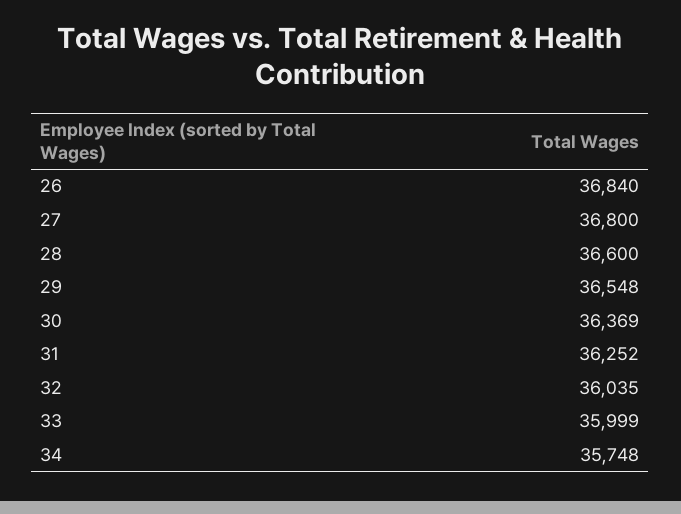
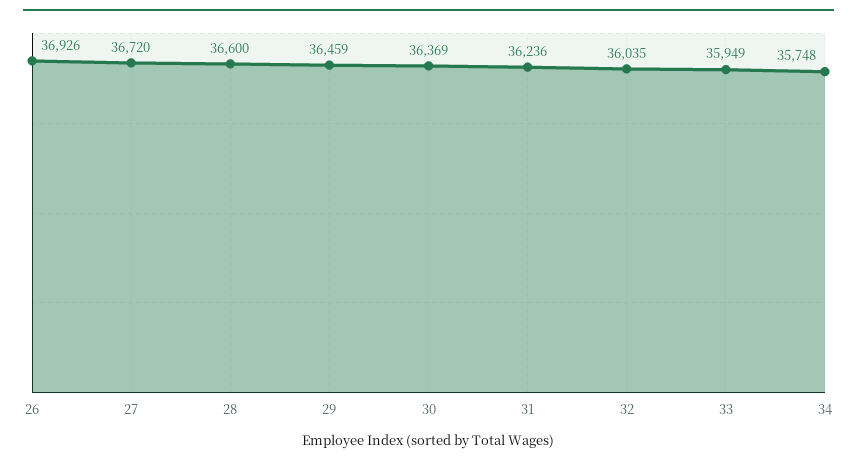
26: 36840 -> 36926
27: 36800 -> 36720
29: 36548 -> 36459
31: 36252 -> 36236
33: 35999 -> 35949

